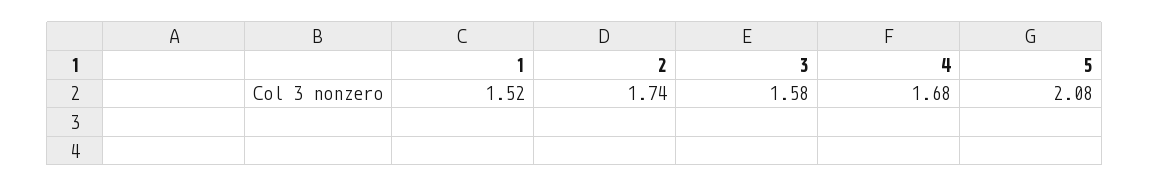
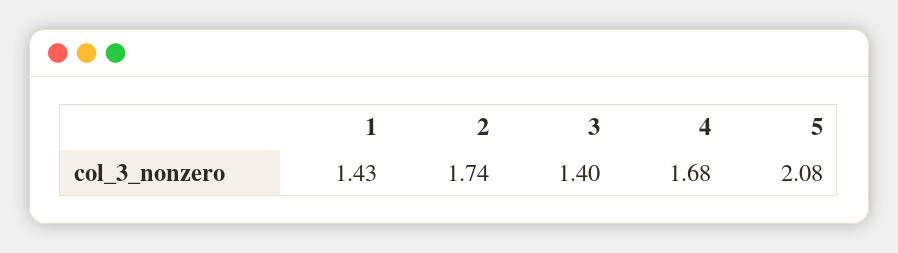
1: 1.52 -> 1.43
3: 1.58 -> 1.4

